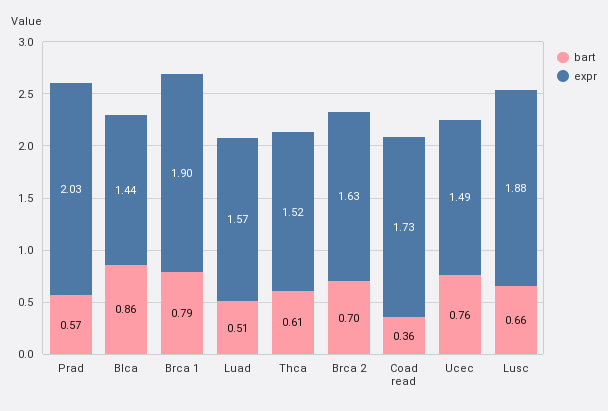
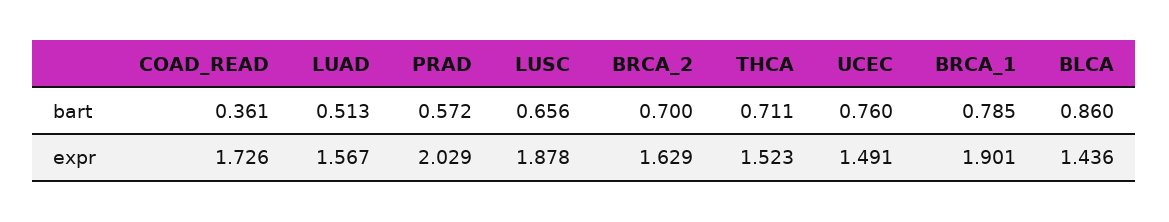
bart, Thca: 0.61 -> 0.711

